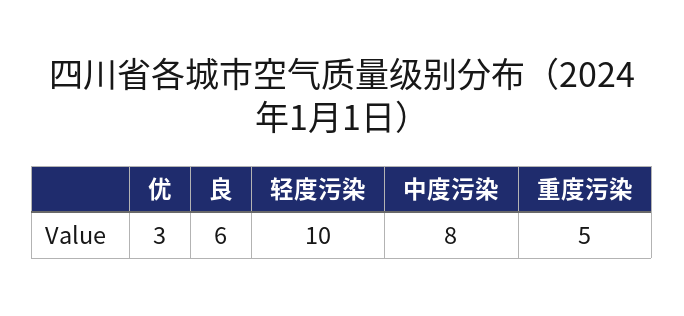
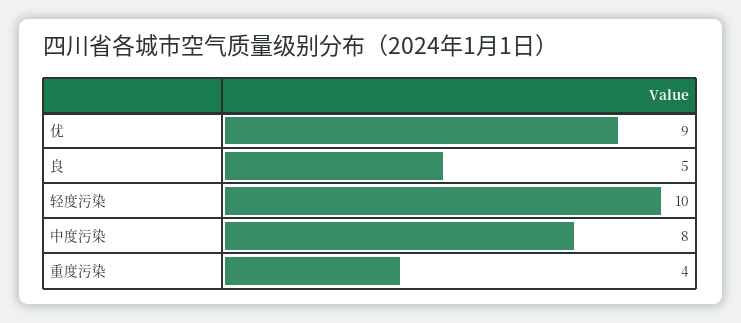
优: 3 -> 9
良: 6 -> 5
重度污染: 5 -> 4

